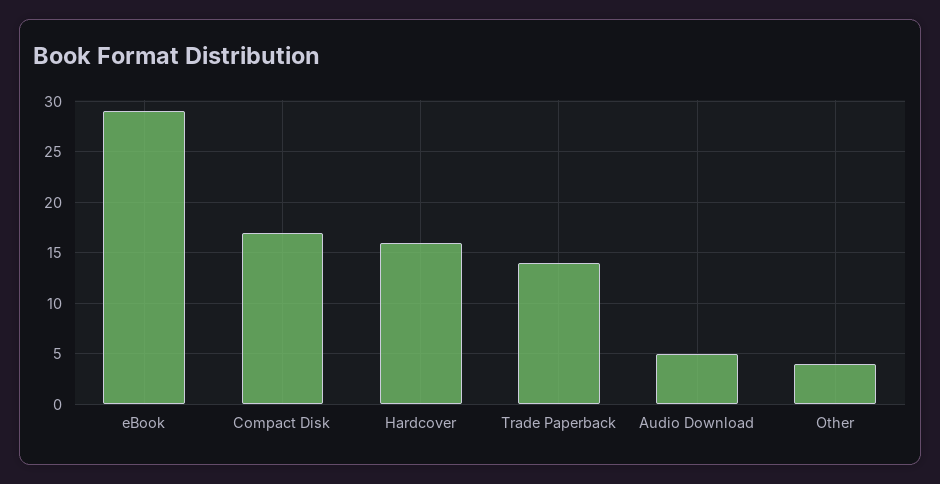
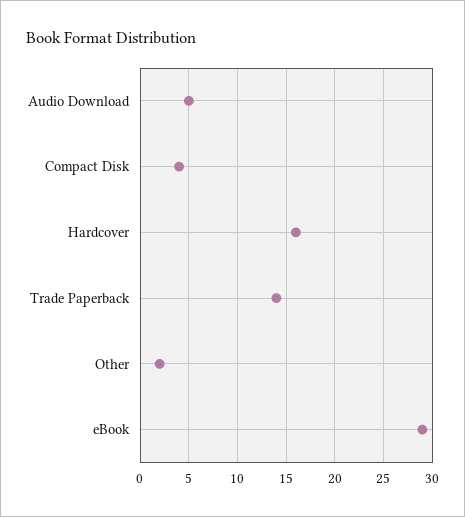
Compact Disk: 17 -> 4
Other: 4 -> 2

